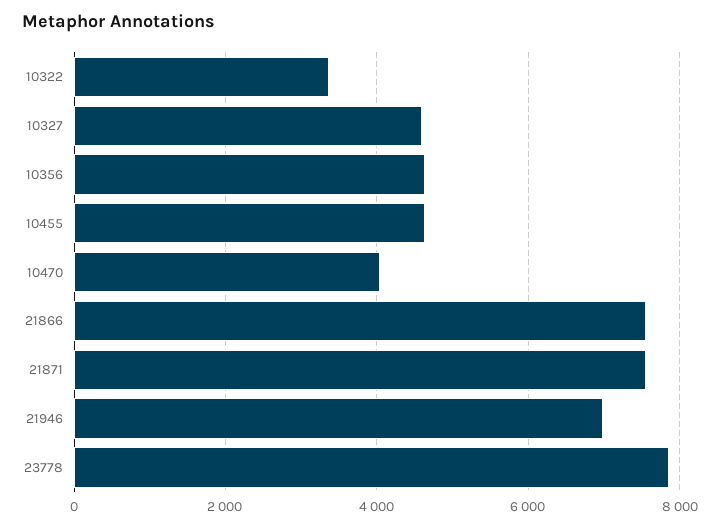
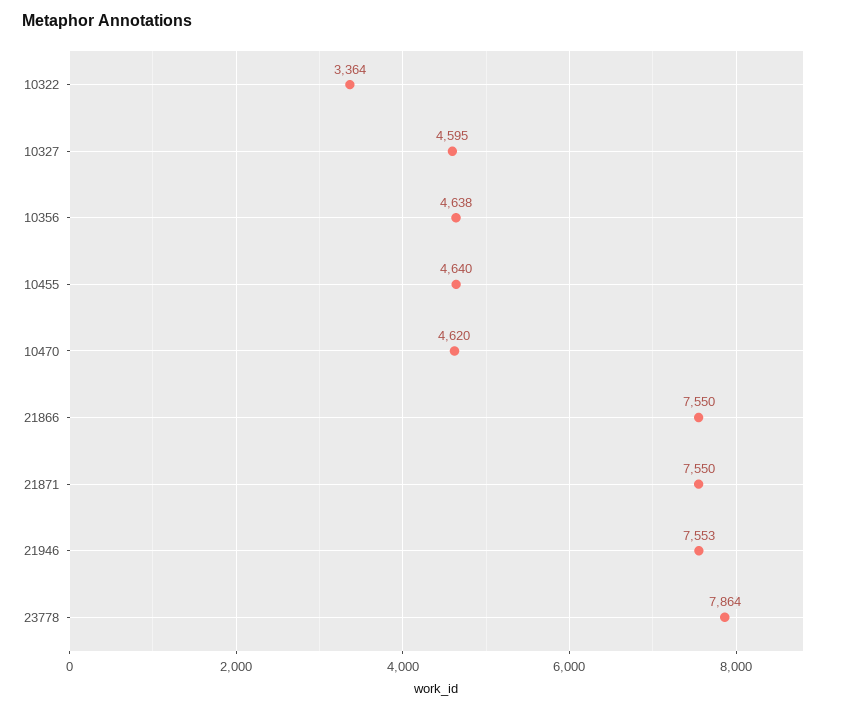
10470: 4000 -> 4620
21946: 7000 -> 7553

